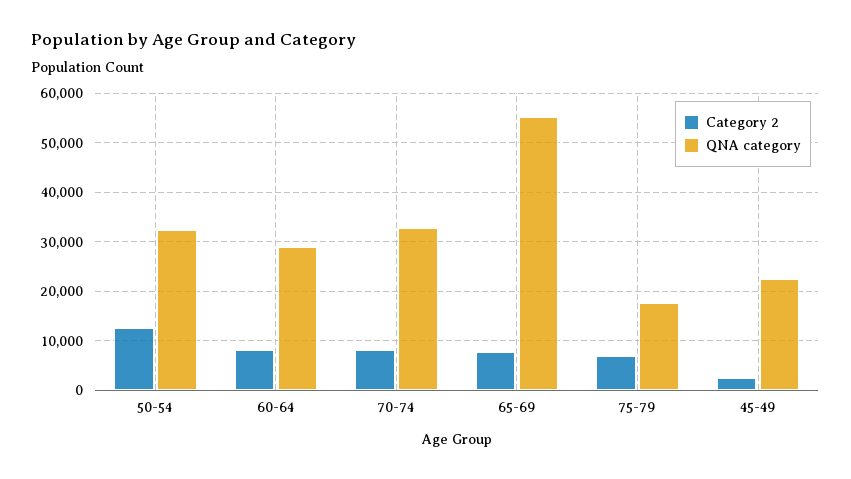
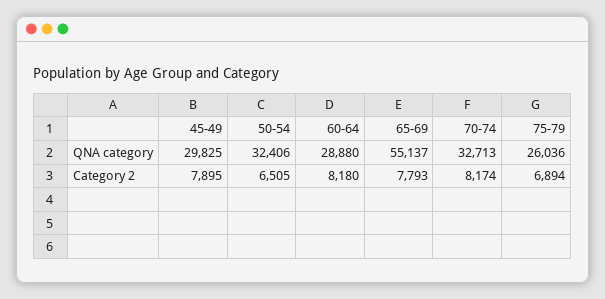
Category 2, 50-54: 12000 -> 6505
QNA category, 75-79: 18000 -> 26036
Category 2, 45-49: 2000 -> 7895
QNA category, 45-49: 22000 -> 29825

